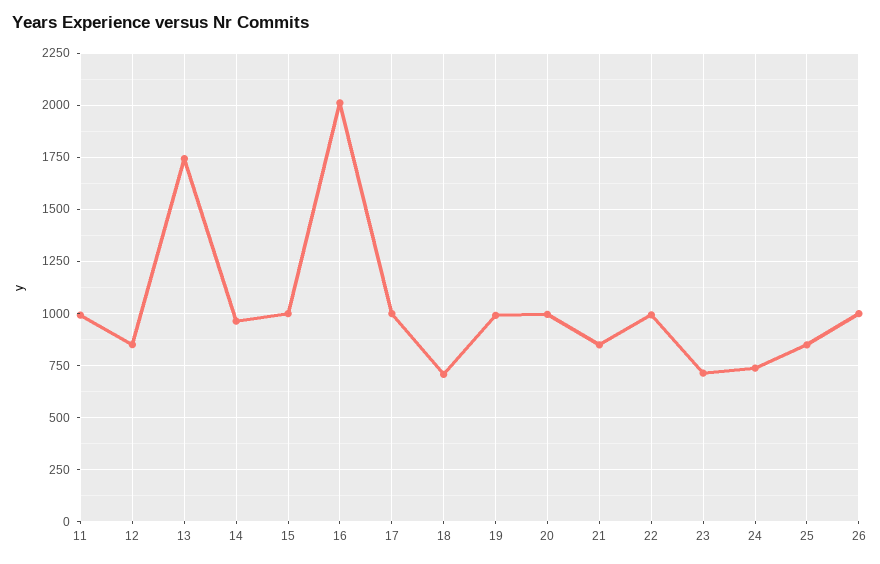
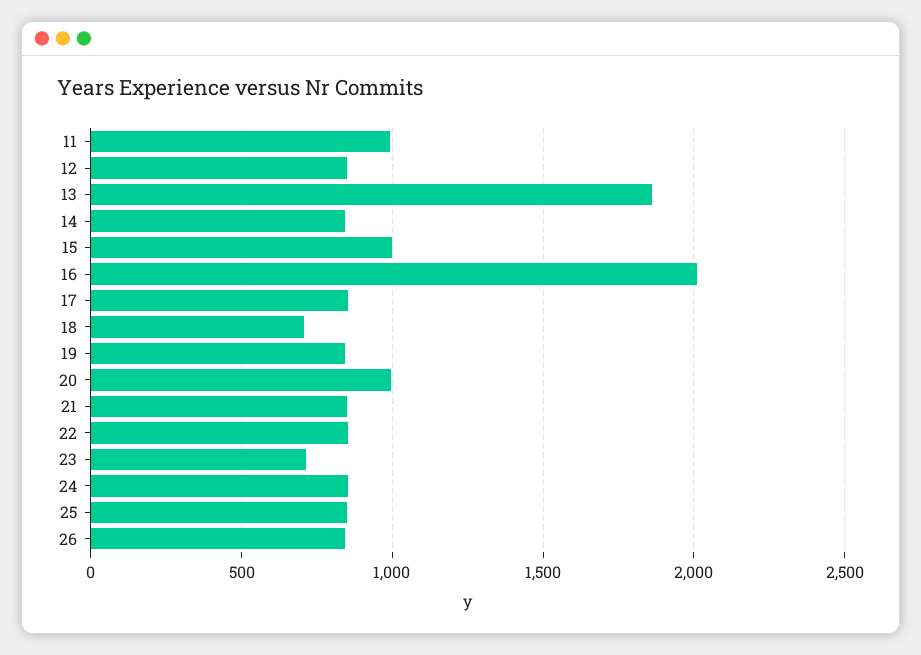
13: 1750 -> 1850
14: 950 -> 850
17: 1000 -> 850
19: 1000 -> 850
22: 1000 -> 850
24: 750 -> 850
26: 1000 -> 850

